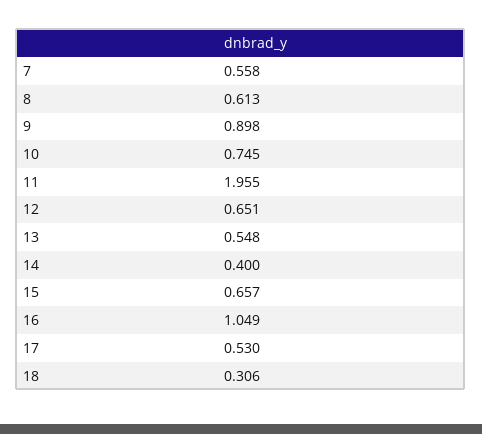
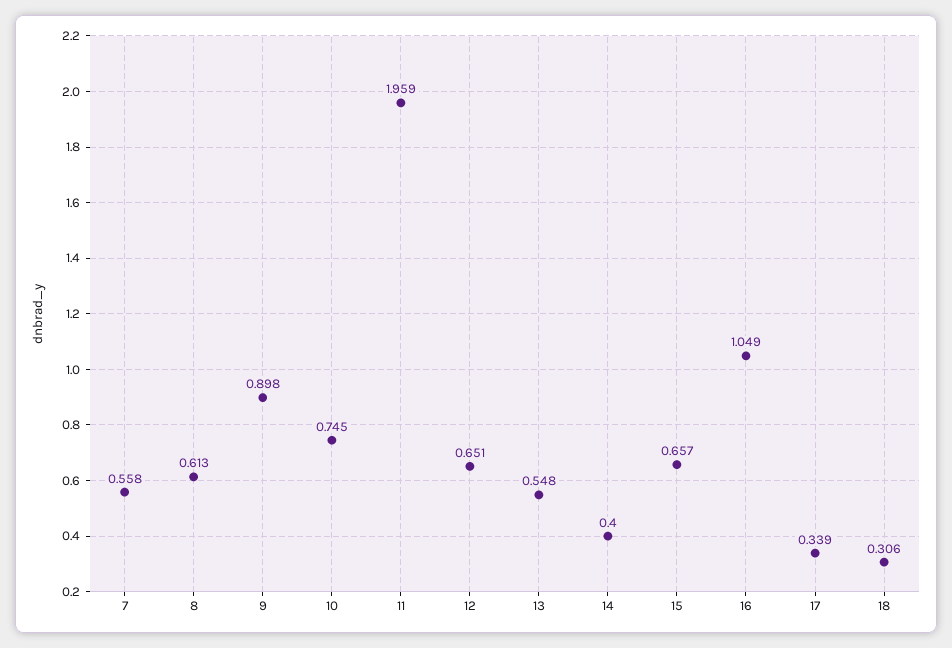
11: 1.955 -> 1.959
17: 0.53 -> 0.339

